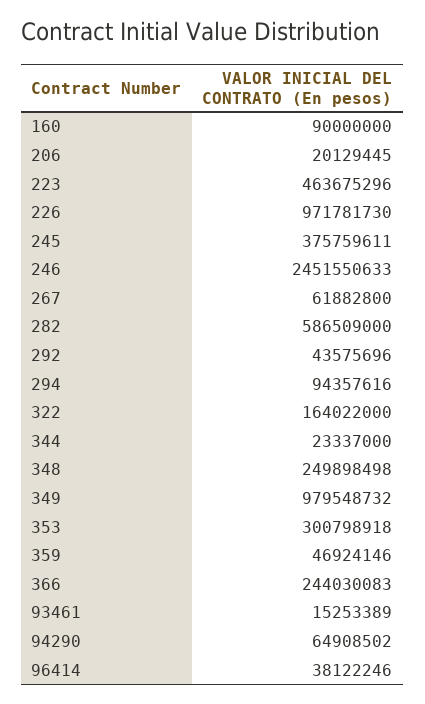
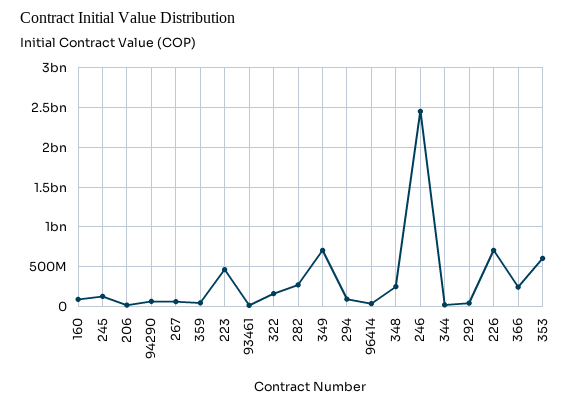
226: 971781730 -> 700000000
245: 375759611 -> 100000000
282: 586509000 -> 300000000
349: 979548732 -> 700000000
353: 300798918 -> 600000000

